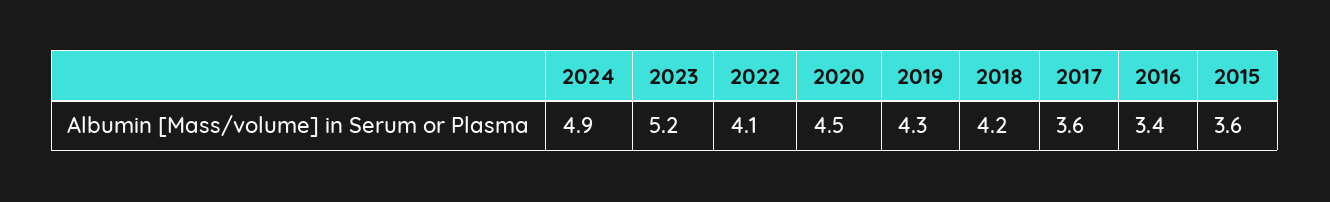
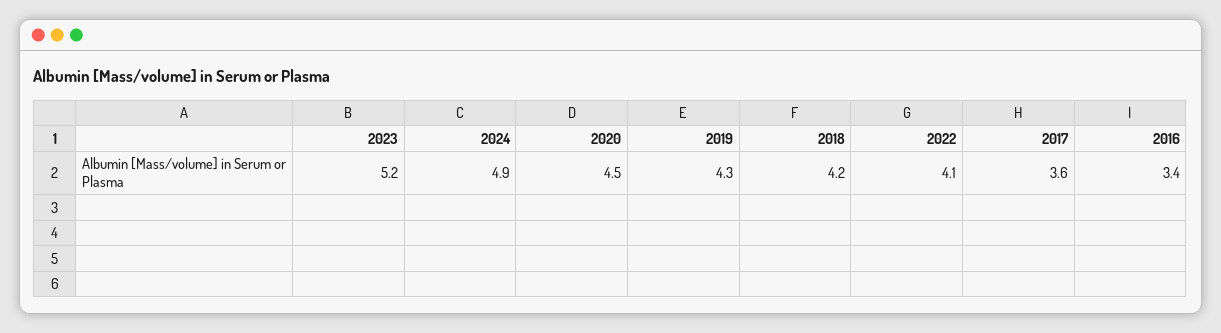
2015: 3.6 -> none

